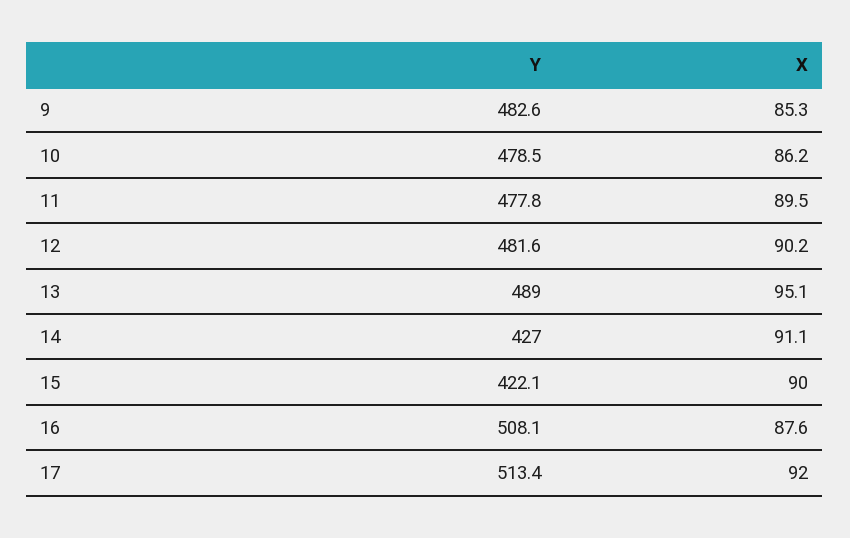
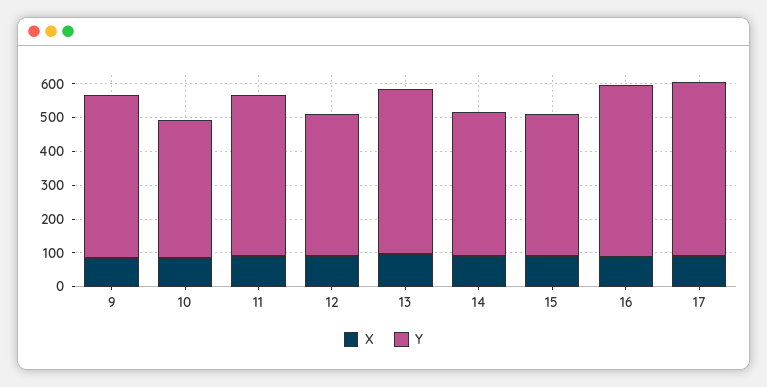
Y, 10: 478.5 -> 400
Y, 12: 481.6 -> 425

